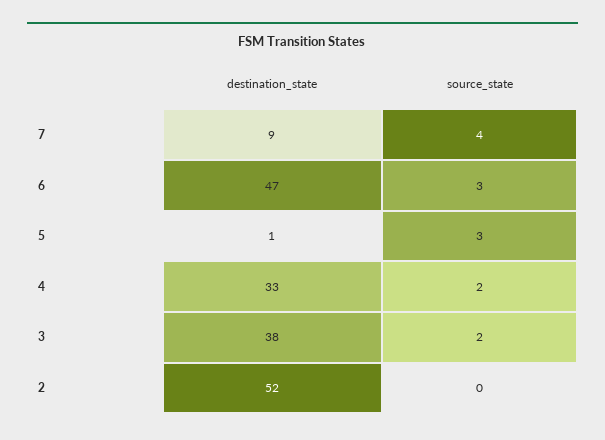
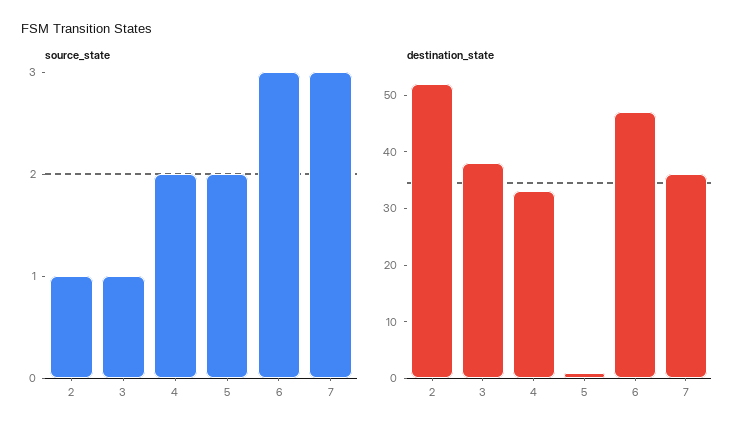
destination_state, 7: 9 -> 35
source_state, 7: 4 -> 3
source_state, 5: 3 -> 2
source_state, 3: 2 -> 1
source_state, 2: 0 -> 1

